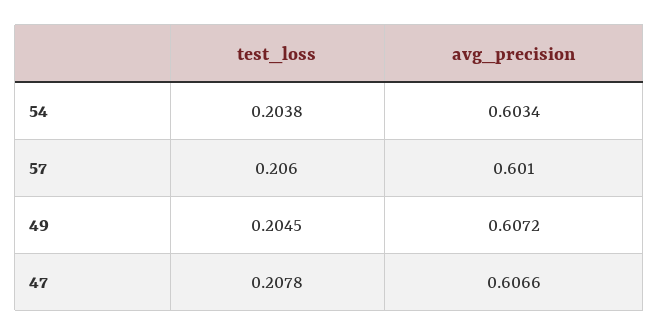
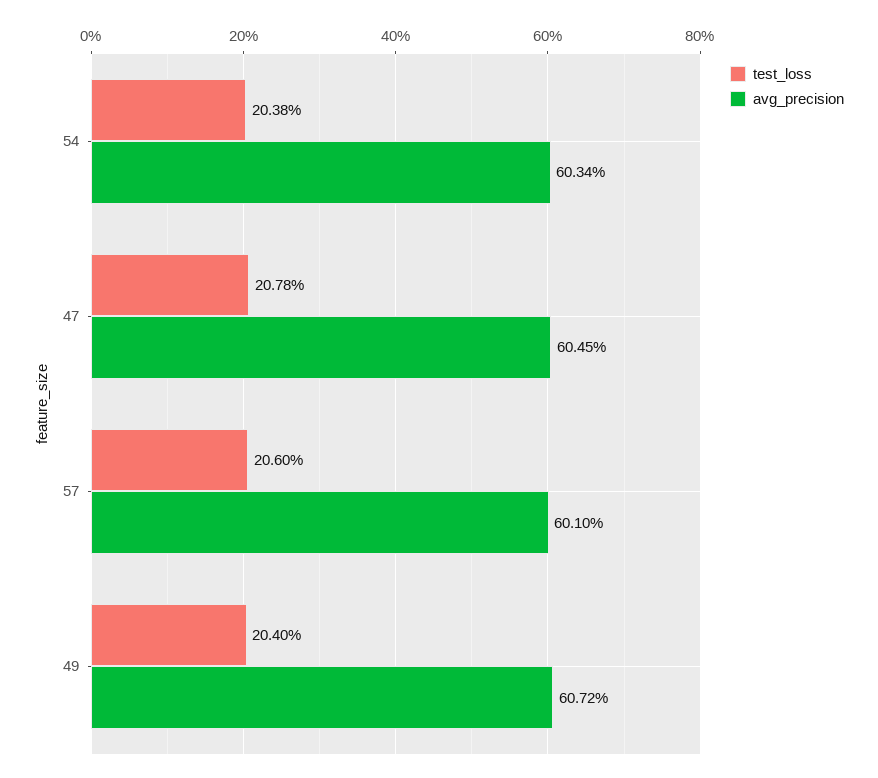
test_loss, 49: 0.2045 -> 0.204
avg_precision, 47: 0.6066 -> 0.6045

